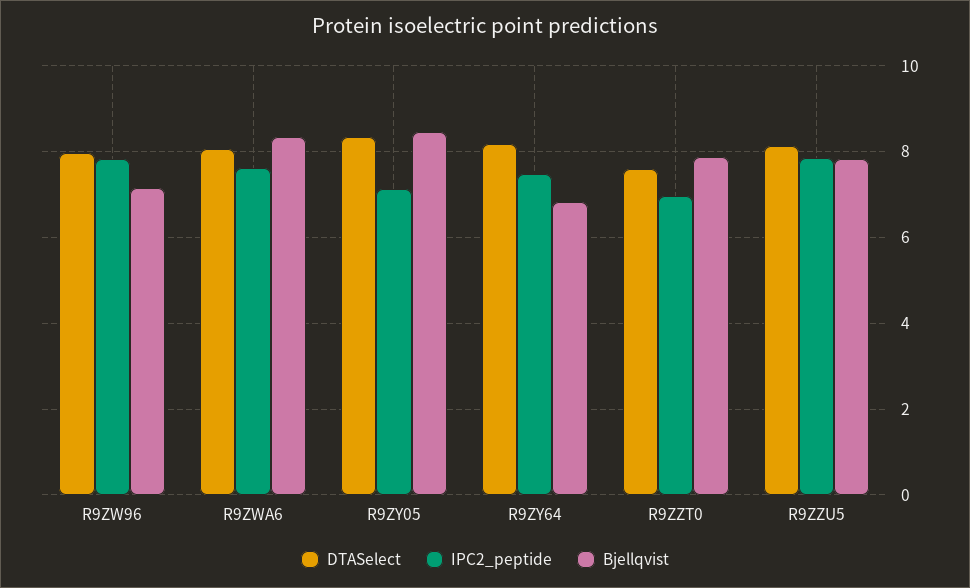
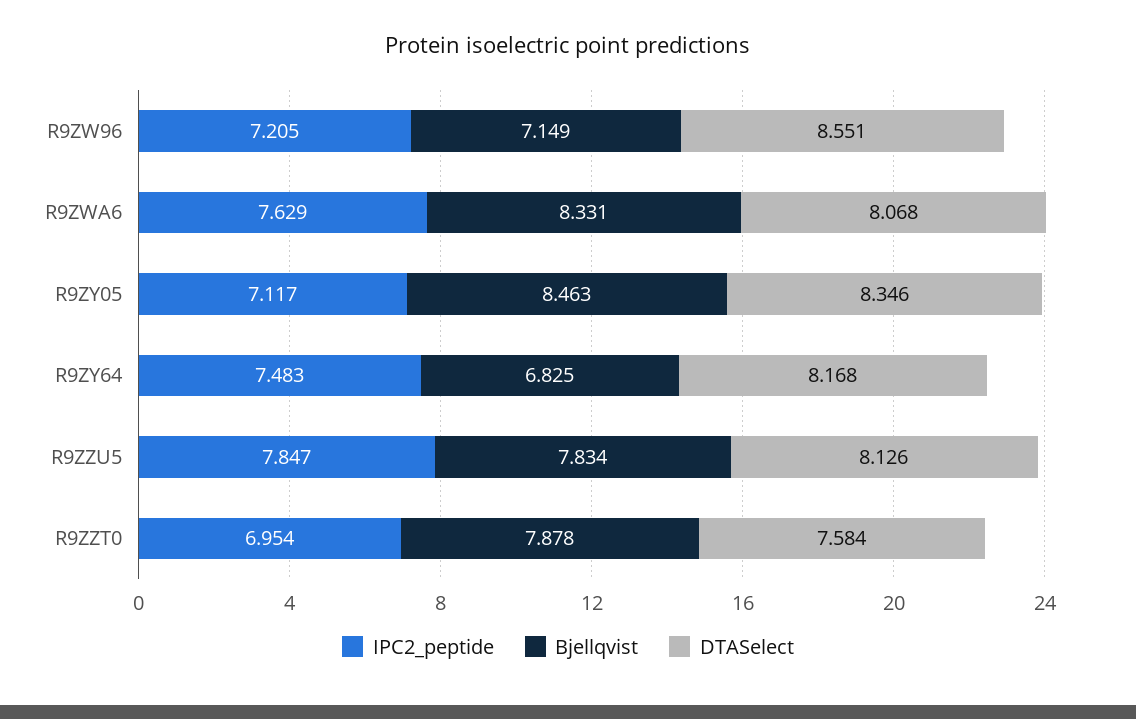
DTASelect, R9ZW96: 8 -> 8.551
IPC2_peptide, R9ZW96: 7.8 -> 7.205

